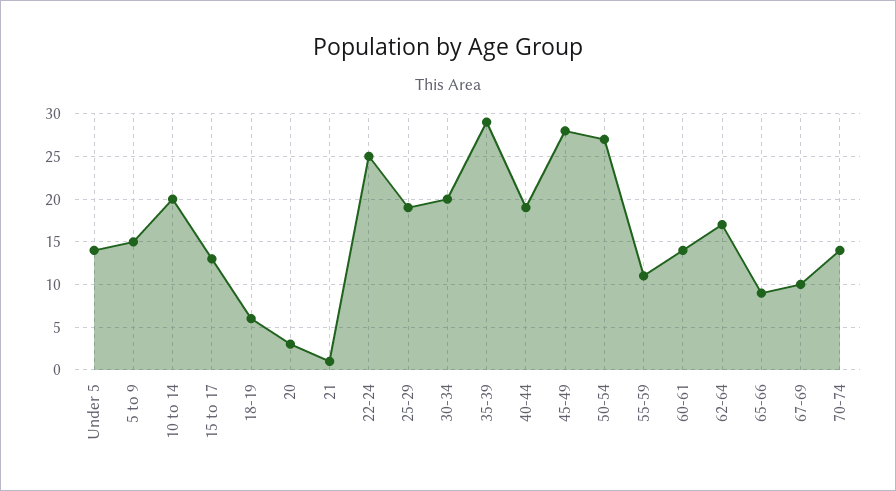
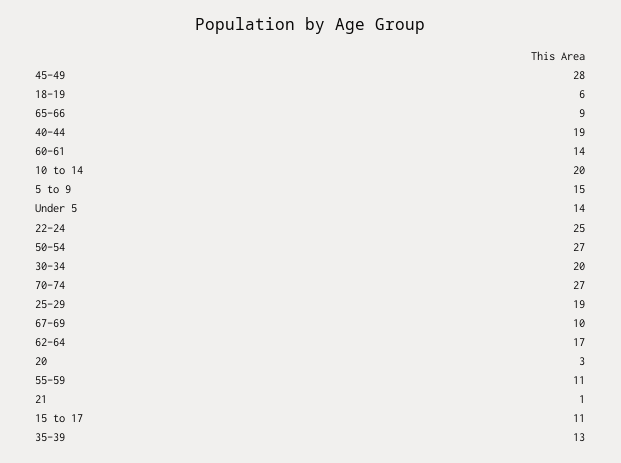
15 to 17: 13 -> 11
35-39: 29 -> 13
70-74: 14 -> 27

